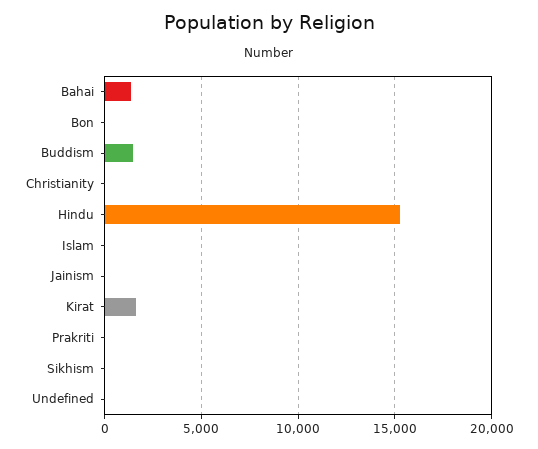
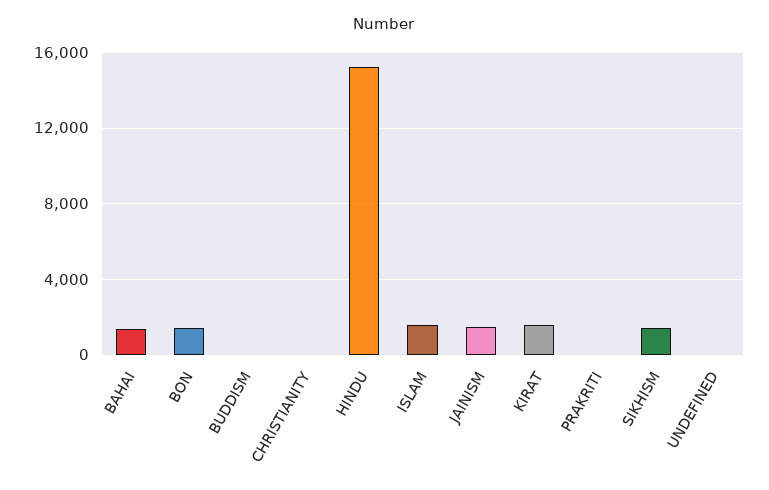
Bon: 0 -> 1500
Buddism: 1500 -> 0
Islam: 0 -> 1500
Jainism: 0 -> 1500
Sikhism: 0 -> 1500

